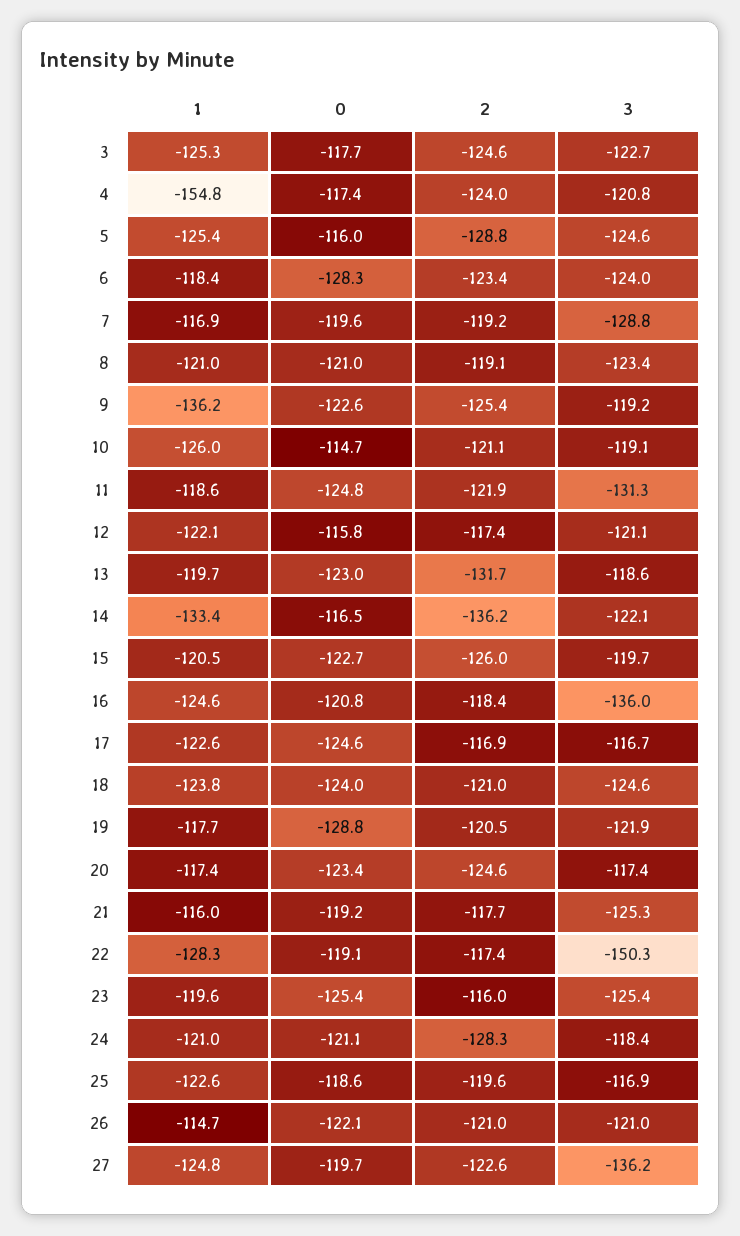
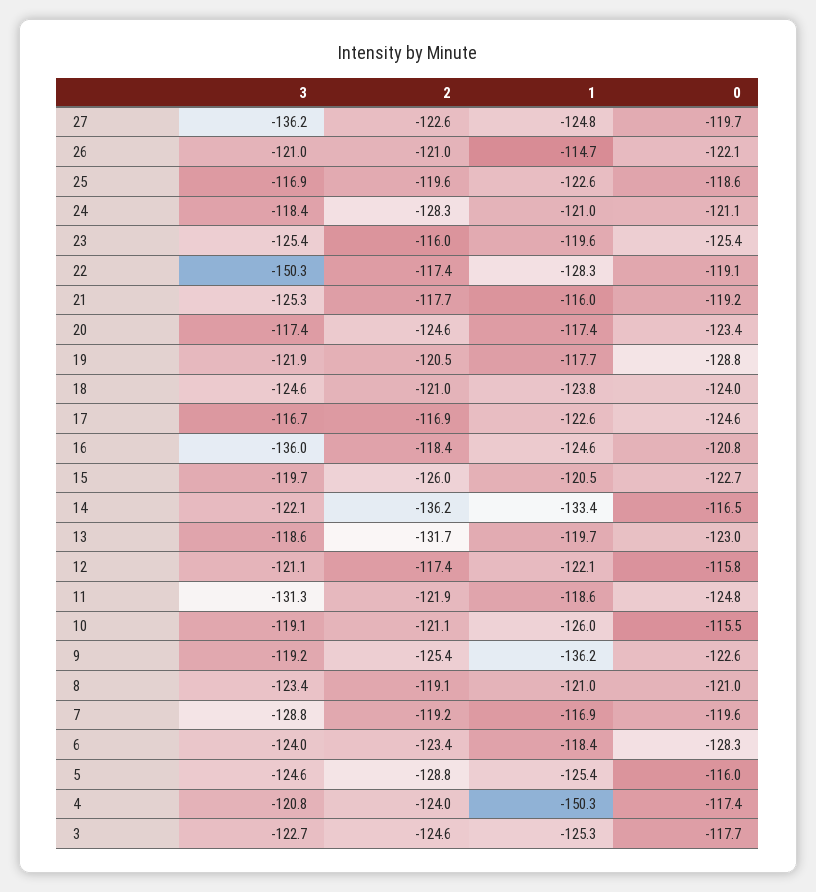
1, 4: -154.8 -> -150.3
0, 10: -114.7 -> -115.5

